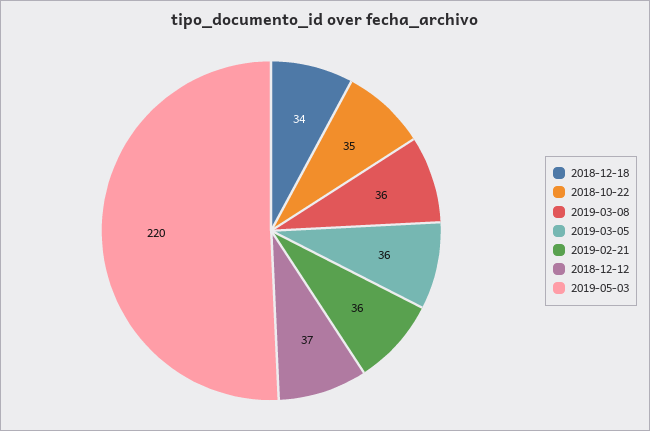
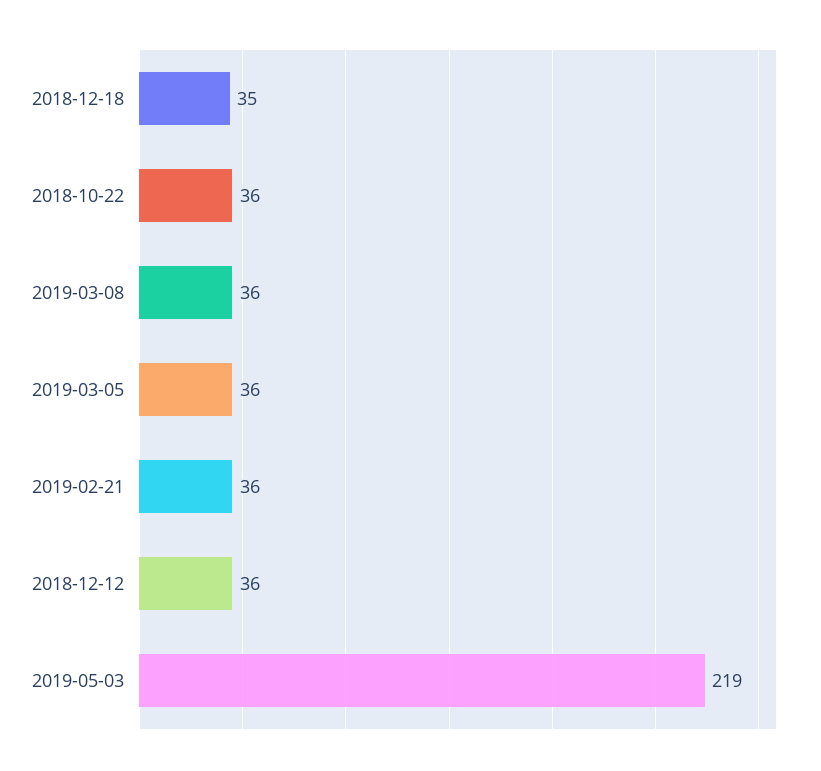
2018-12-18: 34 -> 35
2018-10-22: 35 -> 36
2018-12-12: 37 -> 36
2019-05-03: 220 -> 219

